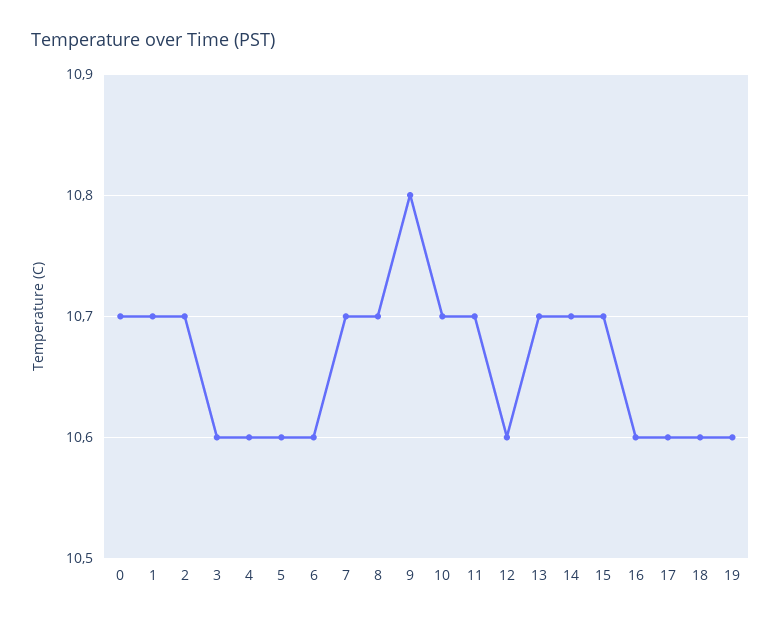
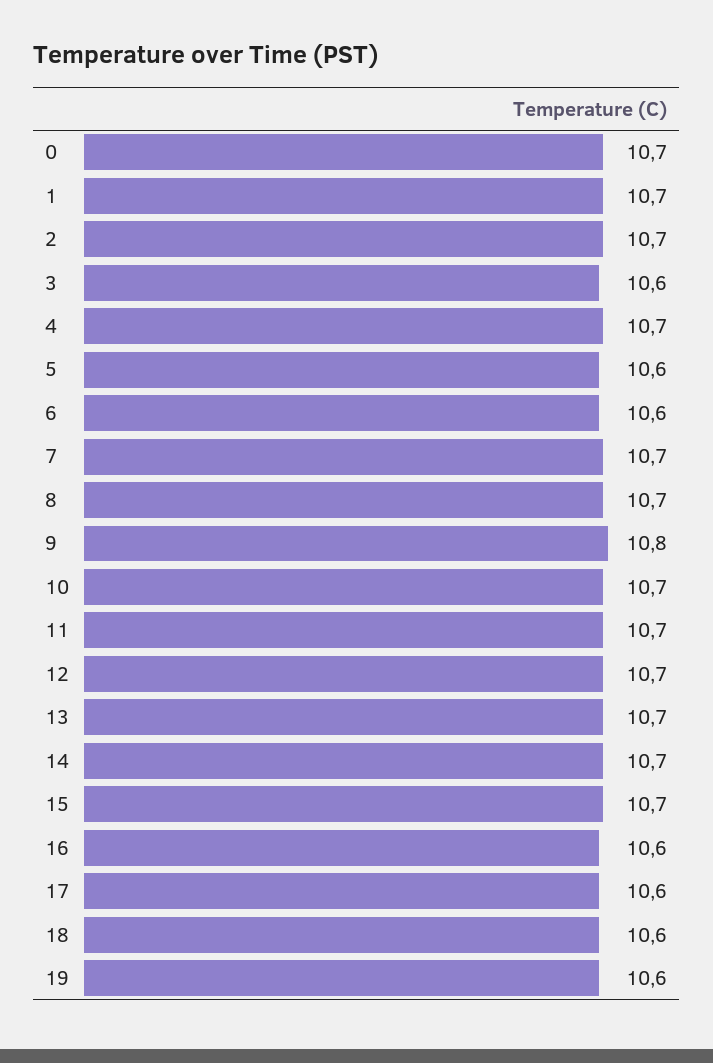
4: 10.6 -> 10.7
12: 10.6 -> 10.7

